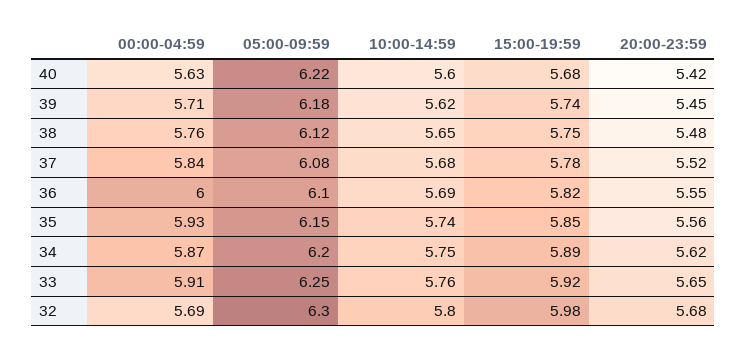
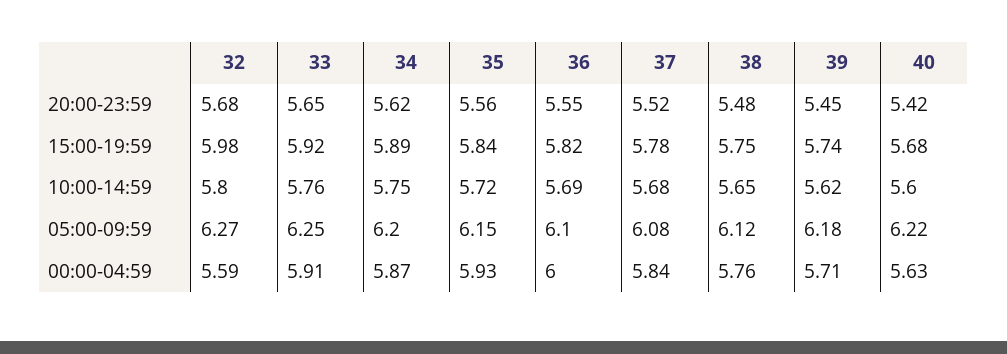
10:00-14:59, 35: 5.74 -> 5.72
15:00-19:59, 35: 5.85 -> 5.84
00:00-04:59, 32: 5.69 -> 5.59
05:00-09:59, 32: 6.3 -> 6.27

